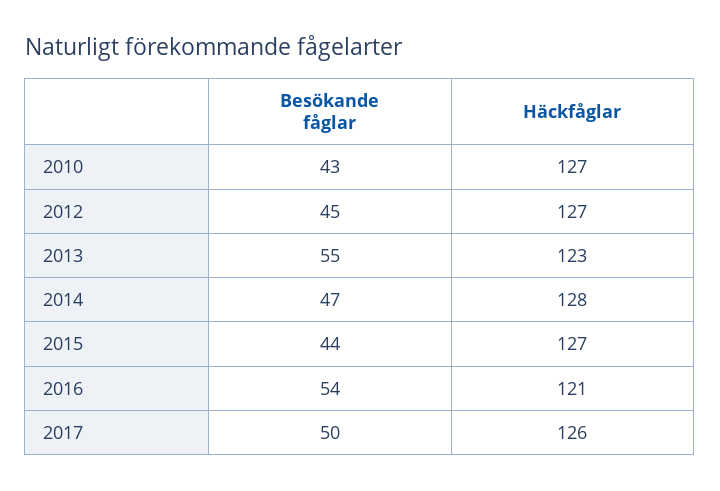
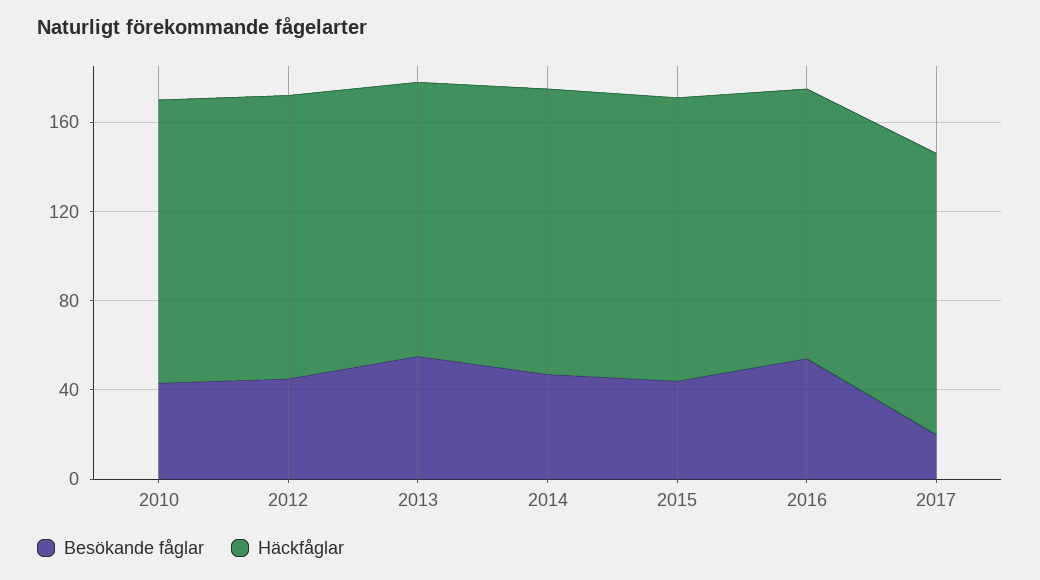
Besökande fåglar, 2017: 50 -> 20

